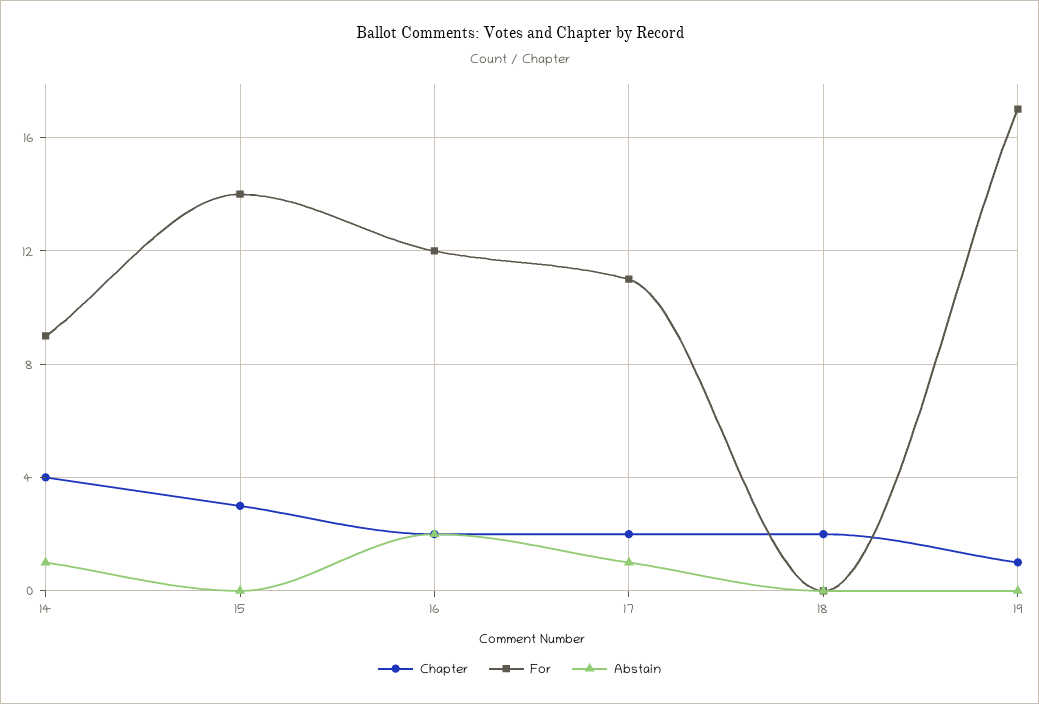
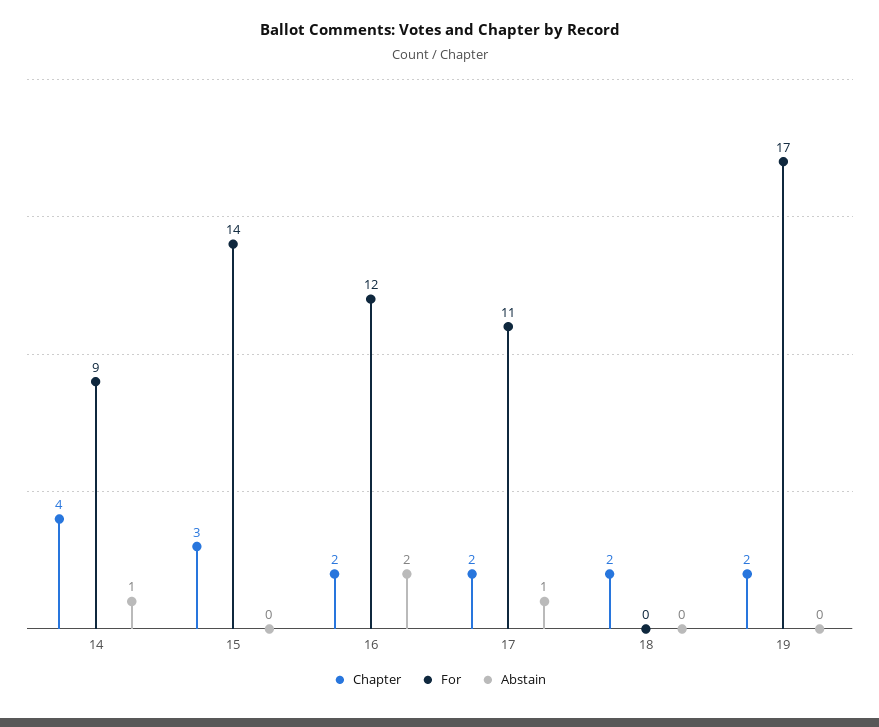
Chapter, 19: 1 -> 2

